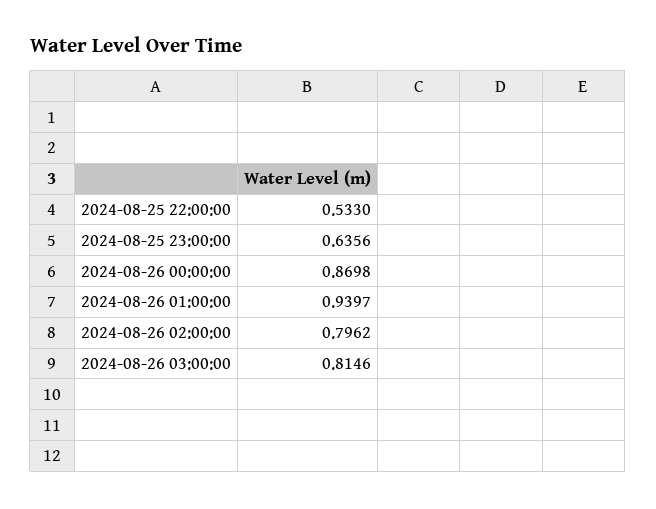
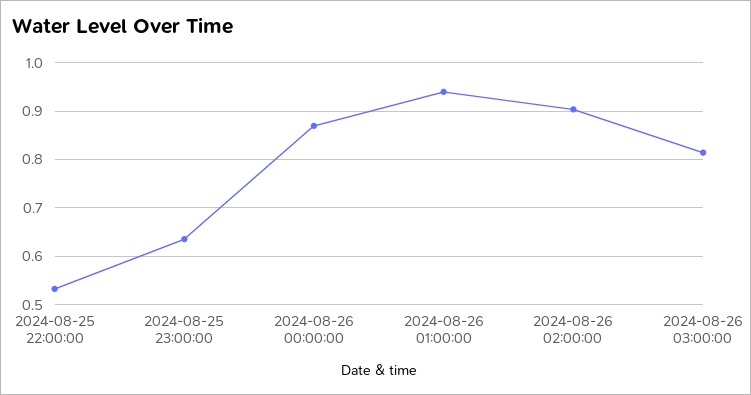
2024-08-26 02:00:00: 0.7962 -> 0.9

